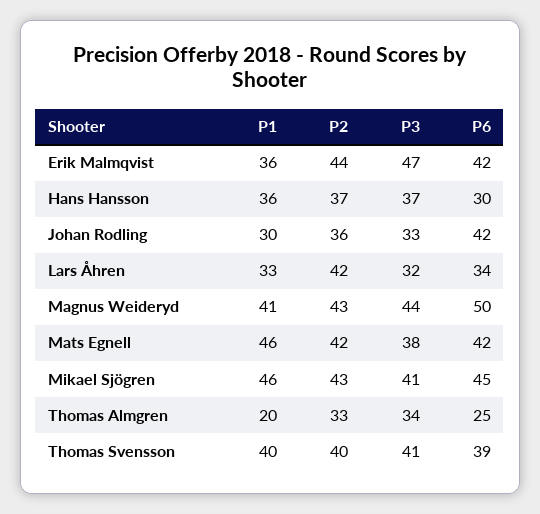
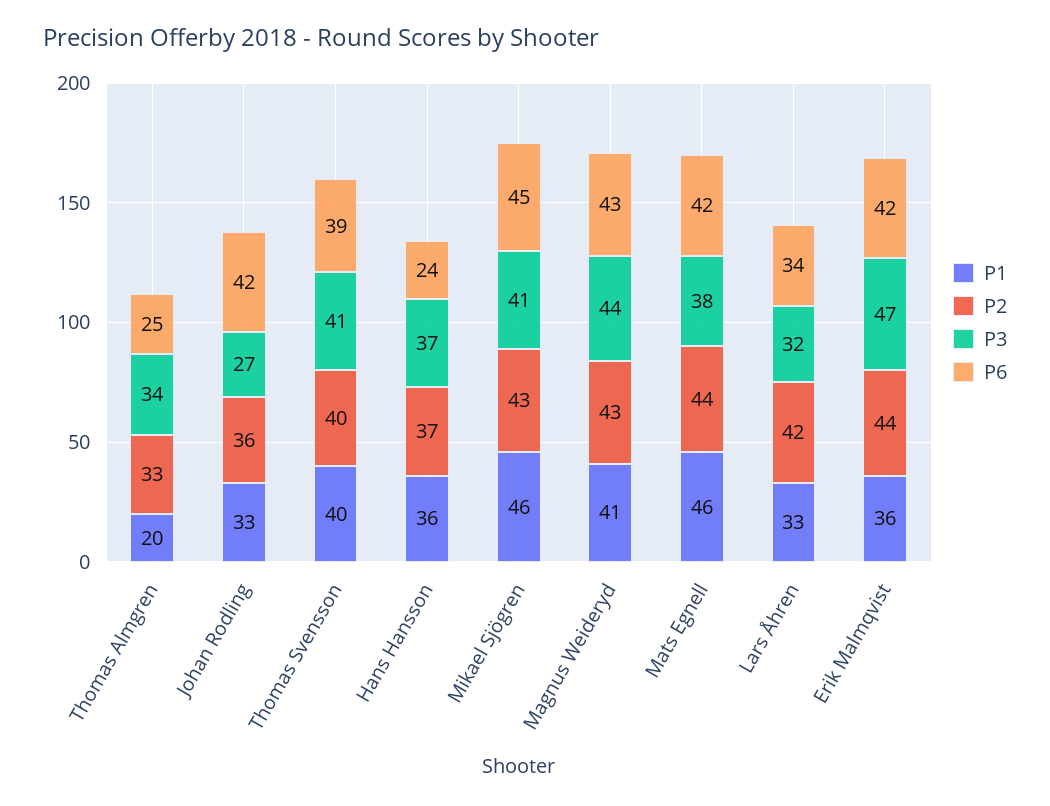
P6, Hans Hansson: 30 -> 24
P1, Johan Rodling: 30 -> 33
P3, Johan Rodling: 33 -> 27
P6, Magnus Weideryd: 50 -> 43
P2, Mats Egnell: 42 -> 44

